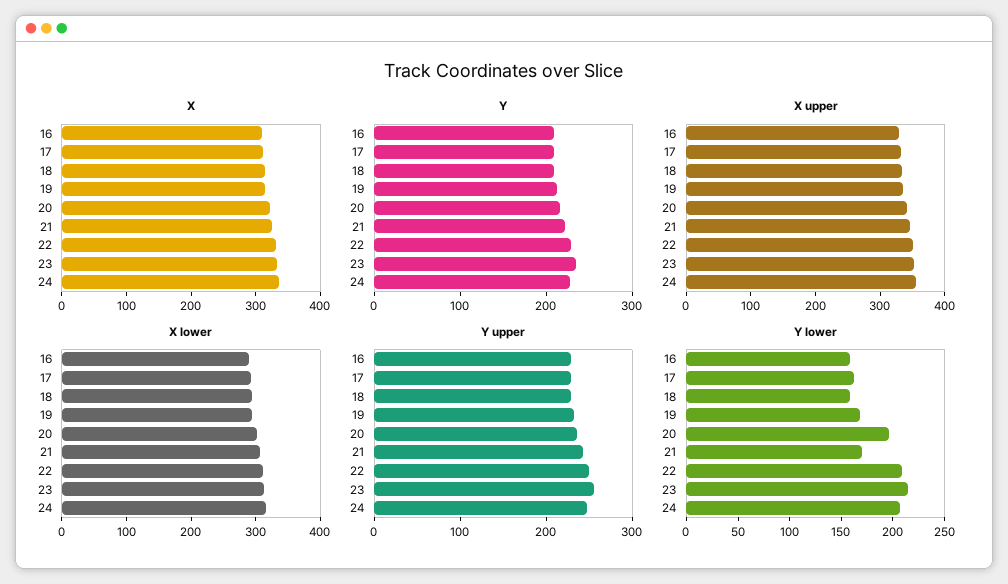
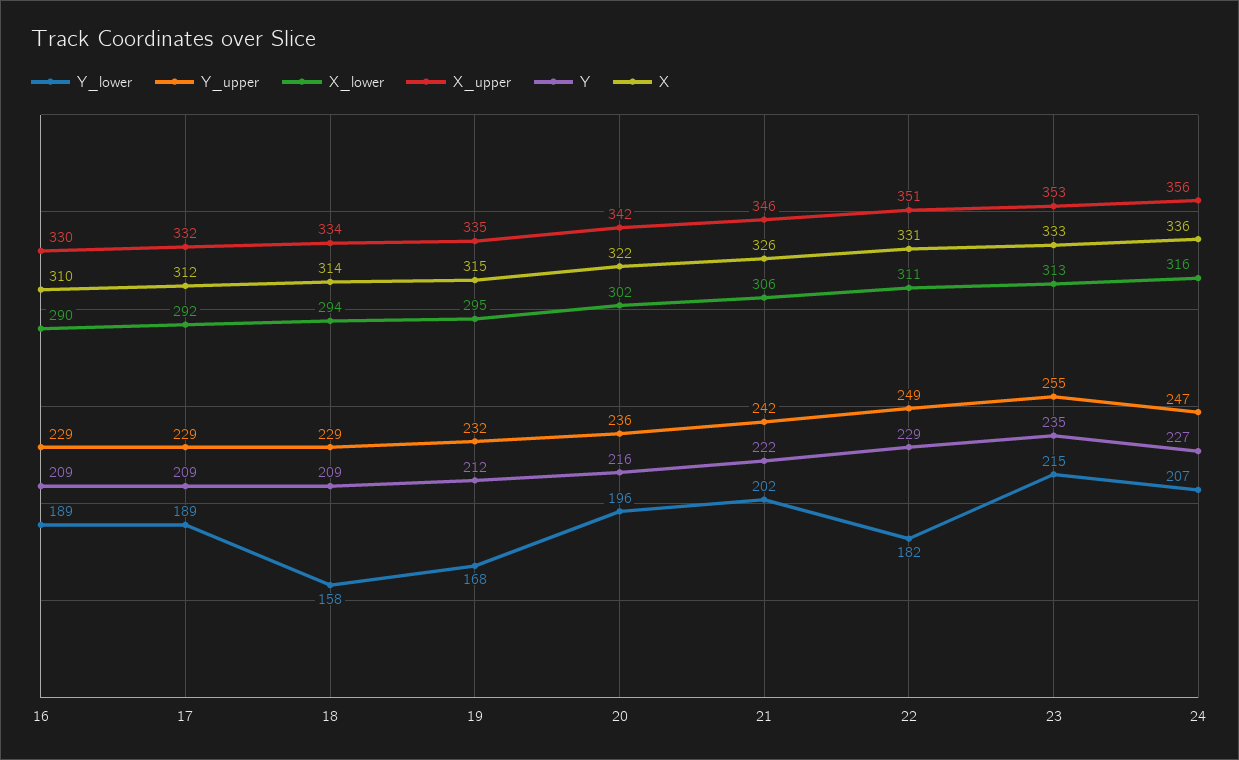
Y lower, 16: 160 -> 189
Y lower, 17: 160 -> 189
Y lower, 21: 170 -> 202
Y lower, 22: 210 -> 182

